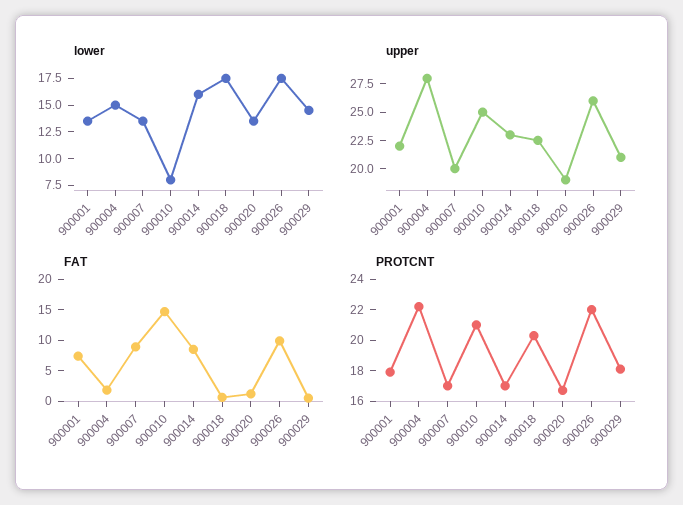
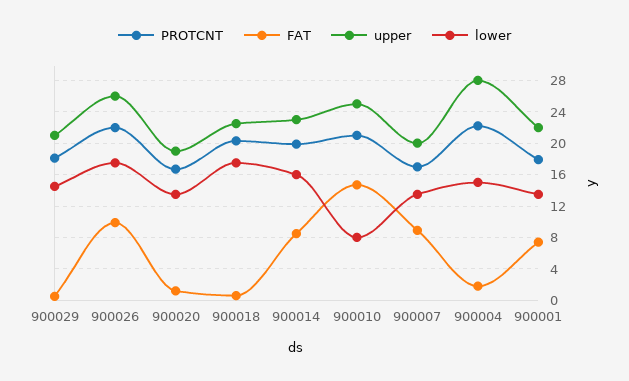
PROTCNT, 900014: 17 -> 20

